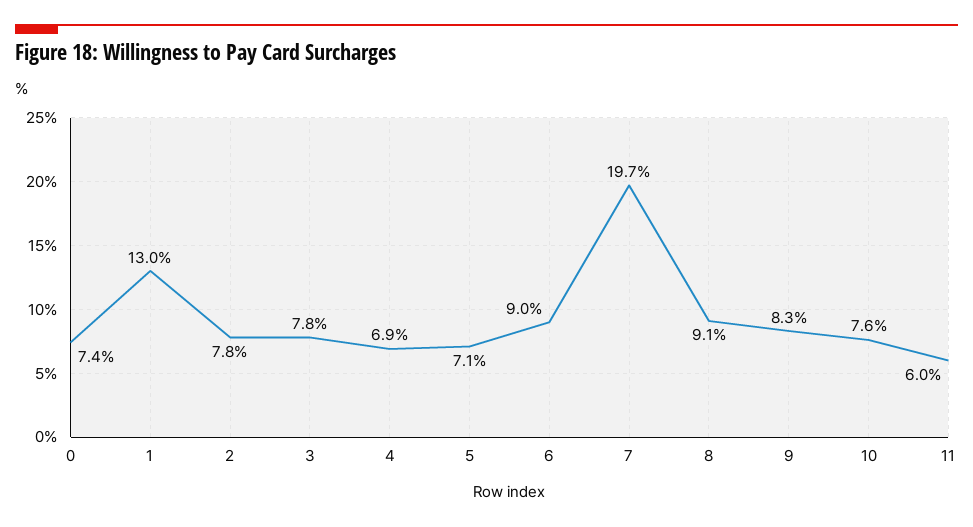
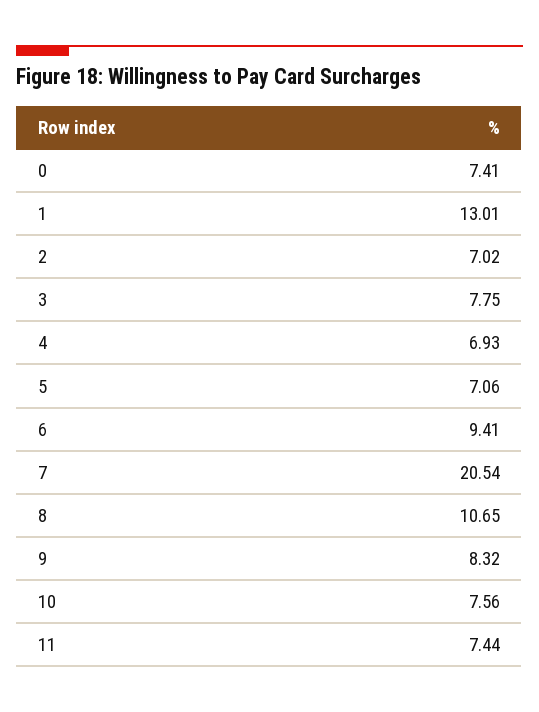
2: 7.8 -> 7.02
6: 9 -> 9.41
7: 19.7 -> 20.54
8: 9.1 -> 10.65
11: 6 -> 7.44

